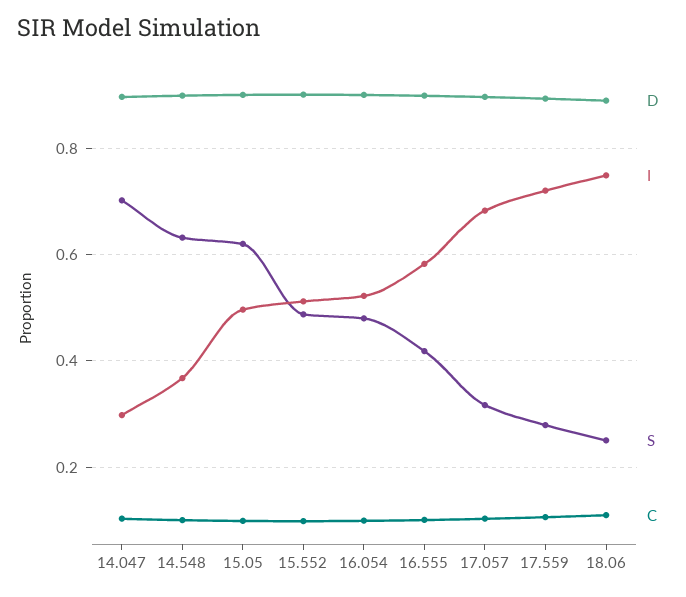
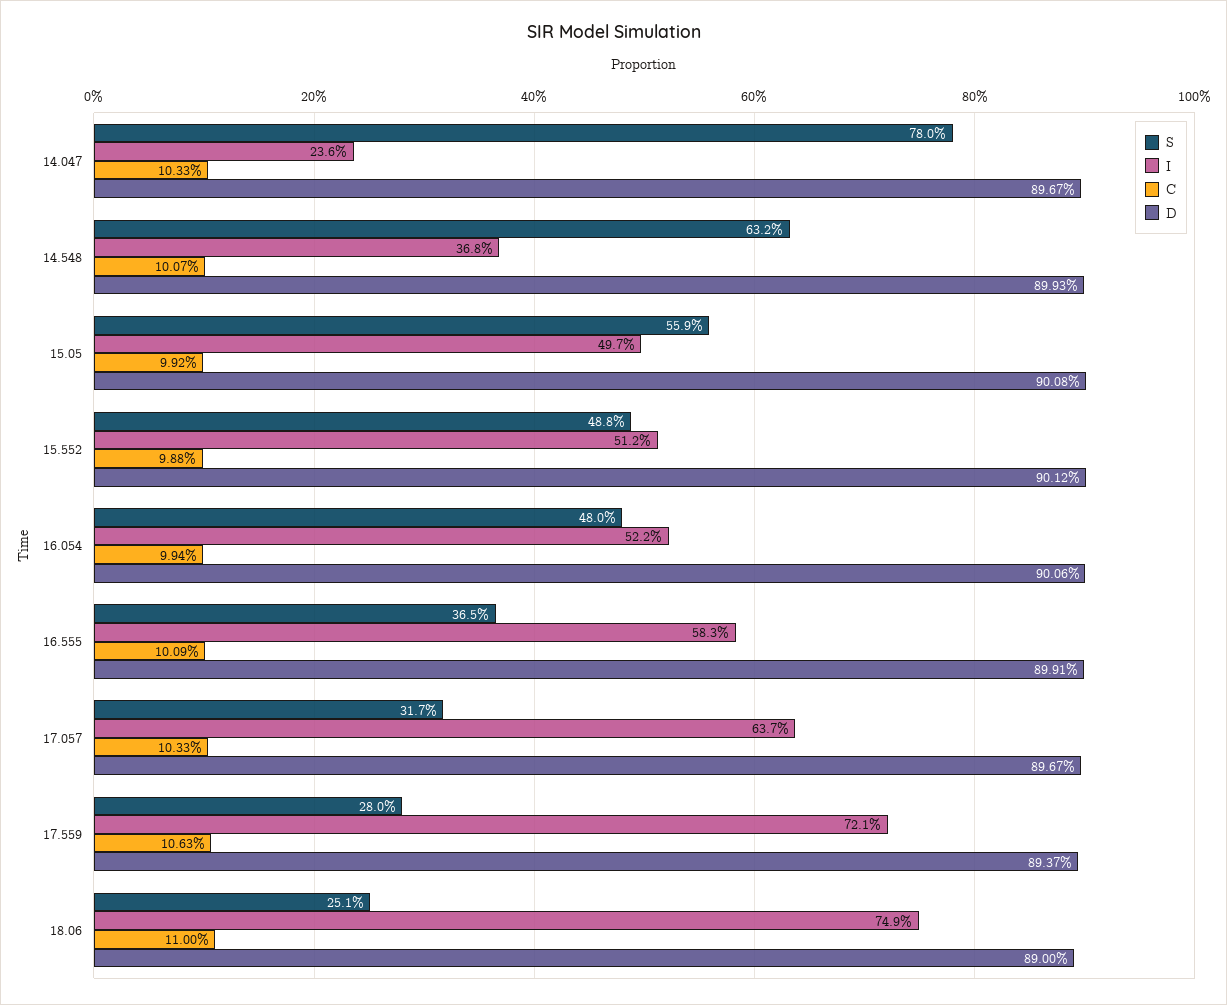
I, 14.047: 0.3 -> 0.236
S, 14.047: 0.7 -> 0.78
S, 15.05: 0.62 -> 0.559
S, 16.555: 0.42 -> 0.365
I, 17.057: 0.68 -> 0.637

